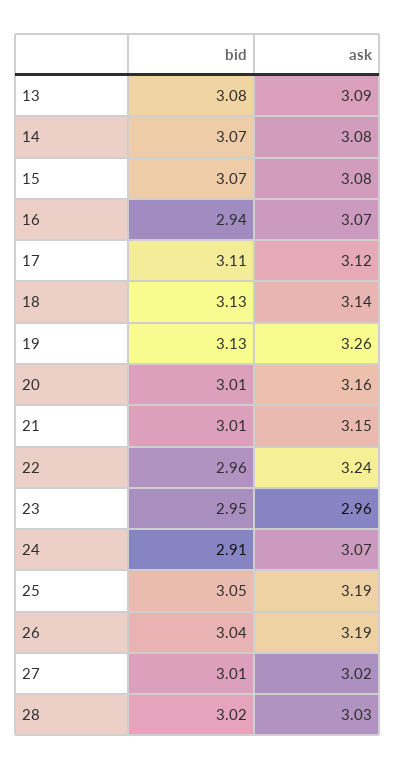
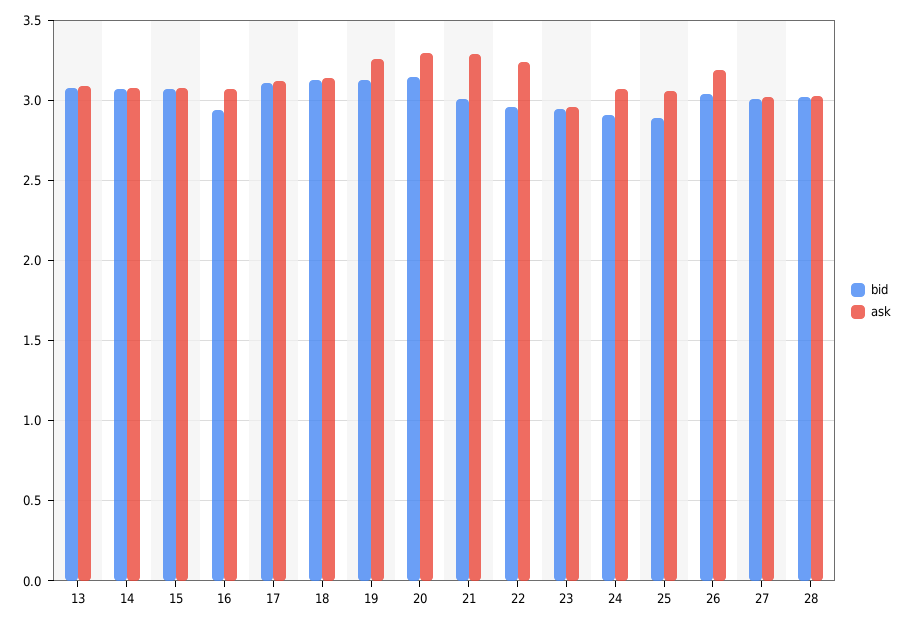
bid, 20: 3.01 -> 3.15
ask, 20: 3.16 -> 3.3
ask, 21: 3.15 -> 3.3
bid, 25: 3.05 -> 2.9
ask, 25: 3.19 -> 3.05

